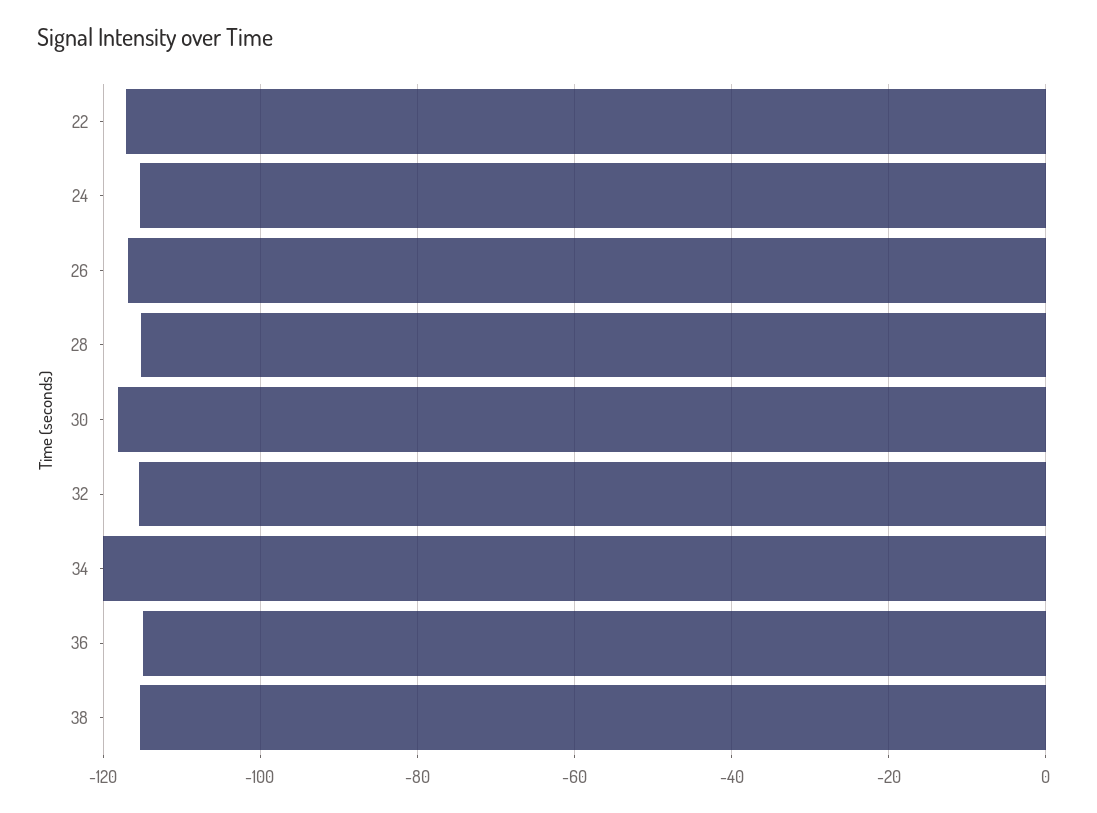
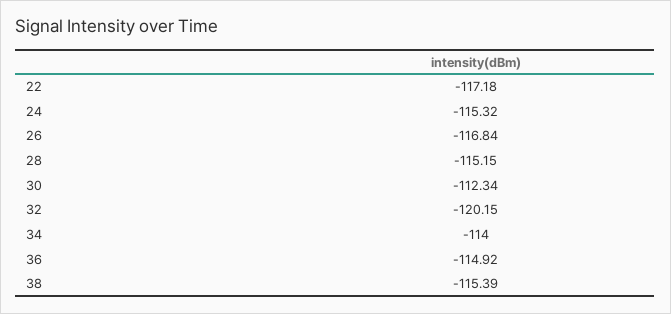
30: -118 -> -112.34
32: -116 -> -120.15
34: -120 -> -114

